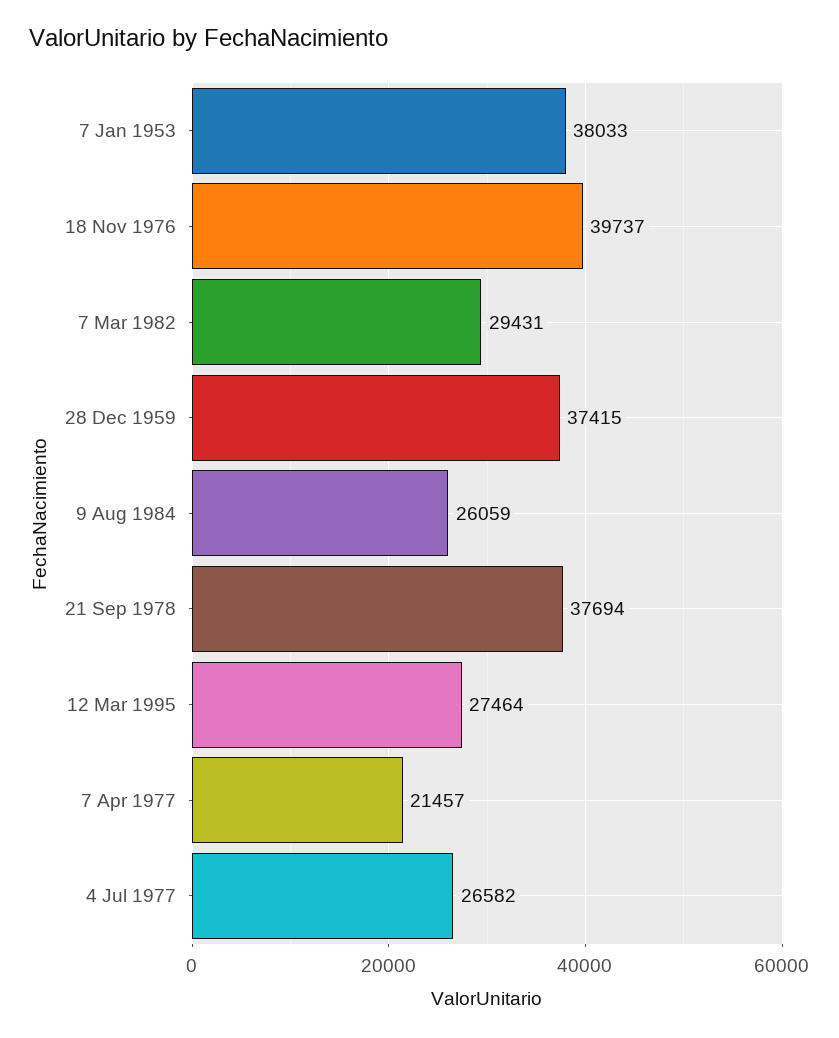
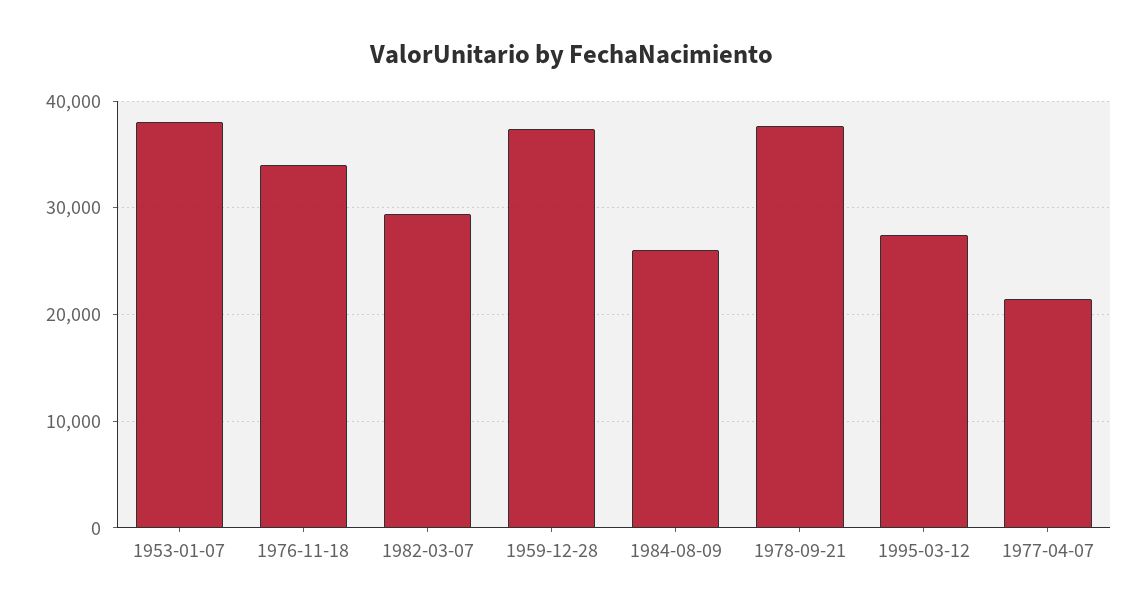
18 Nov 1976: 39737 -> 34000
4 Jul 1977: 26582 -> none

